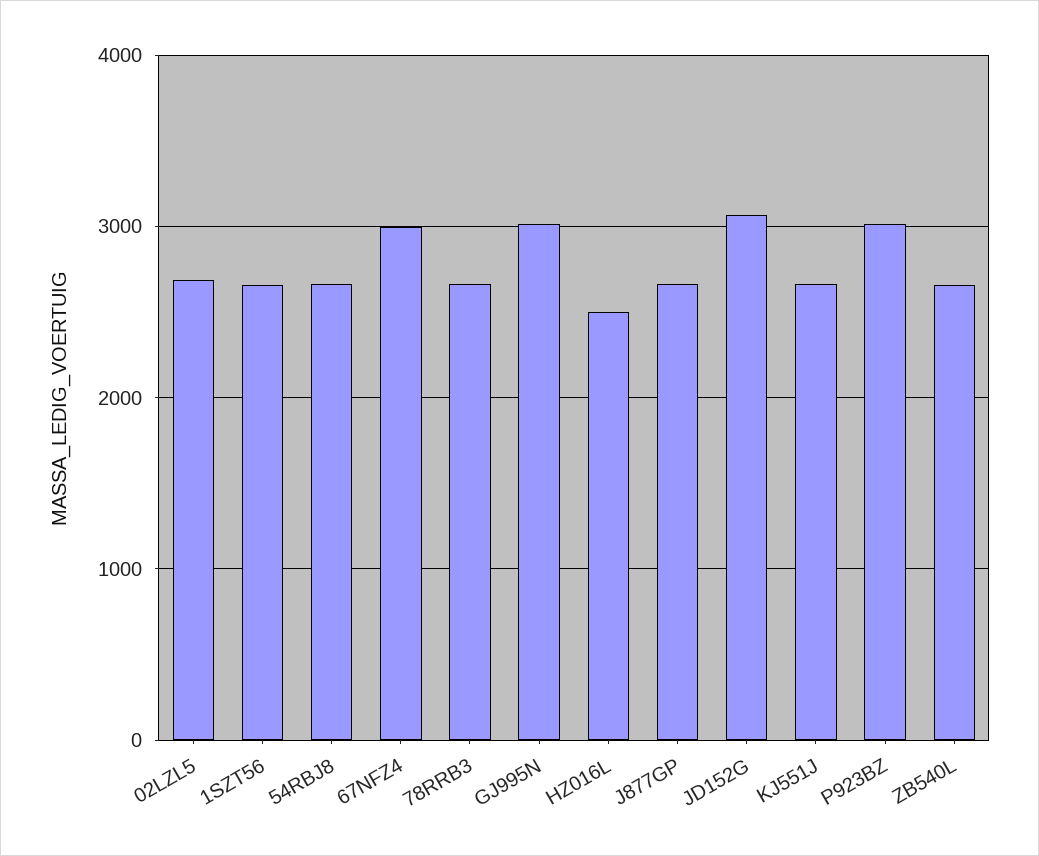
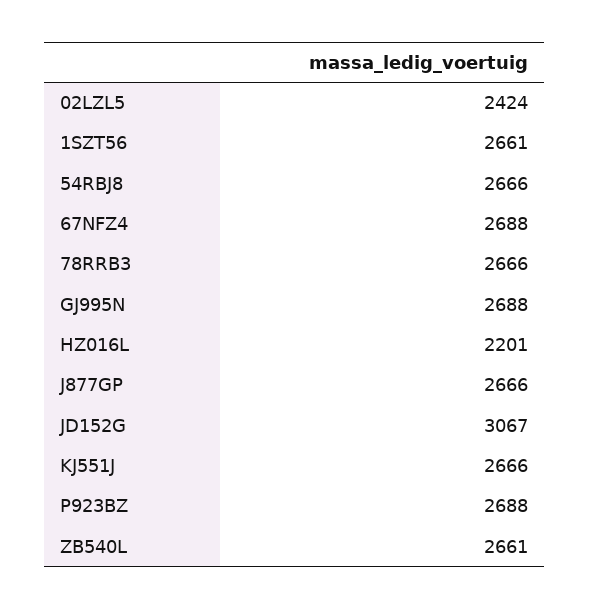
02LZL5: 2700 -> 2424
67NFZ4: 3000 -> 2688
GJ995N: 3000 -> 2688
HZ016L: 2500 -> 2201
P923BZ: 3000 -> 2688

